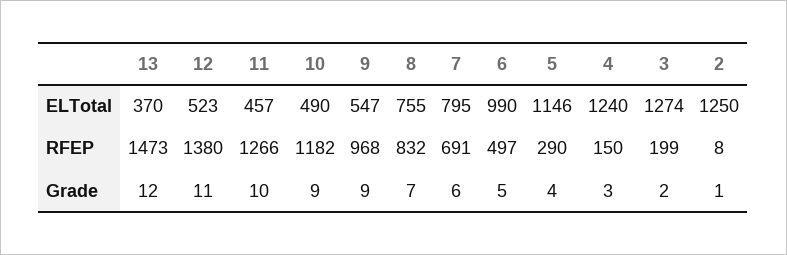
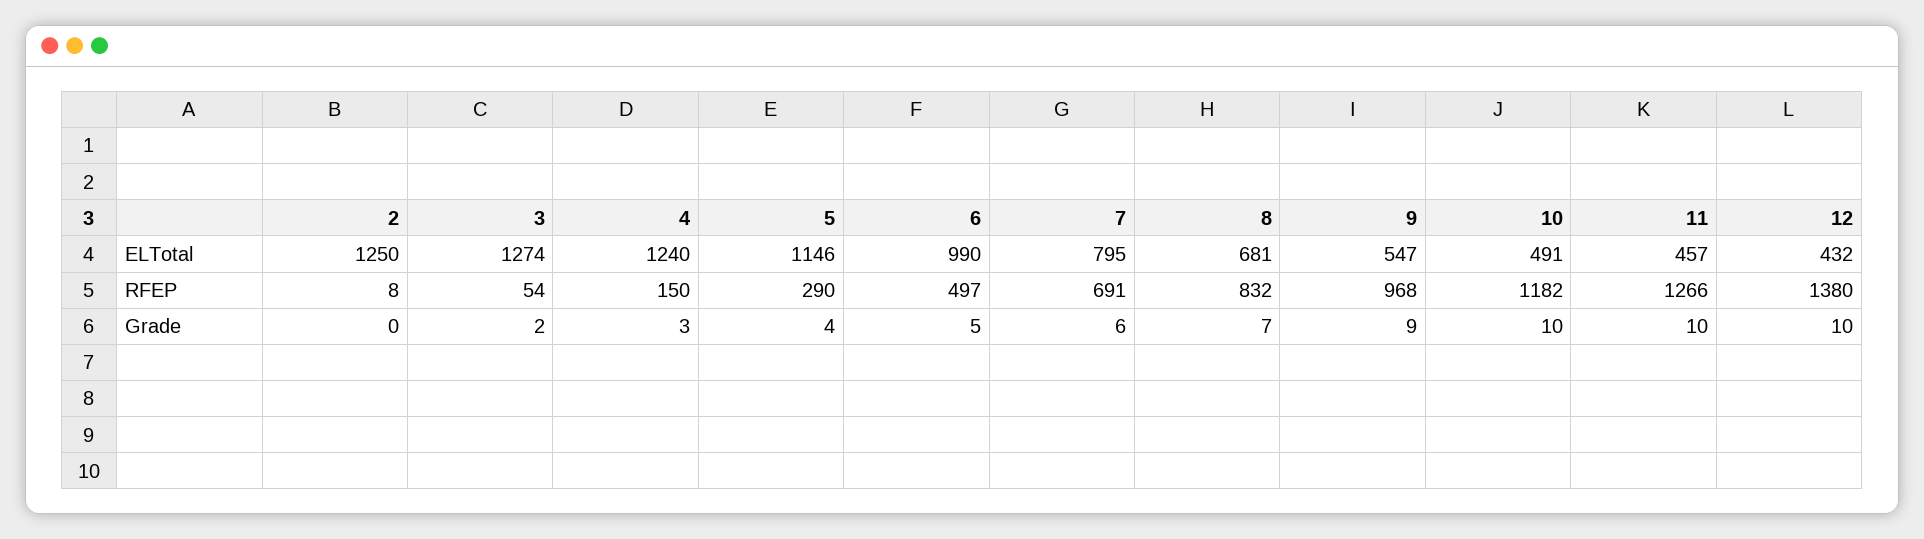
13, ELTotal: 370 -> none
12, ELTotal: 523 -> 432
10, ELTotal: 490 -> 491
8, ELTotal: 755 -> 681
13, RFEP: 1473 -> none
3, RFEP: 199 -> 54
13, Grade: 12 -> none
12, Grade: 11 -> 10
10, Grade: 9 -> 10
2, Grade: 1 -> 0

